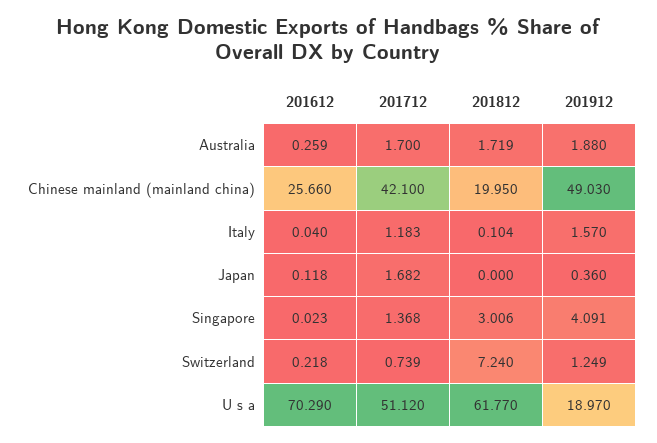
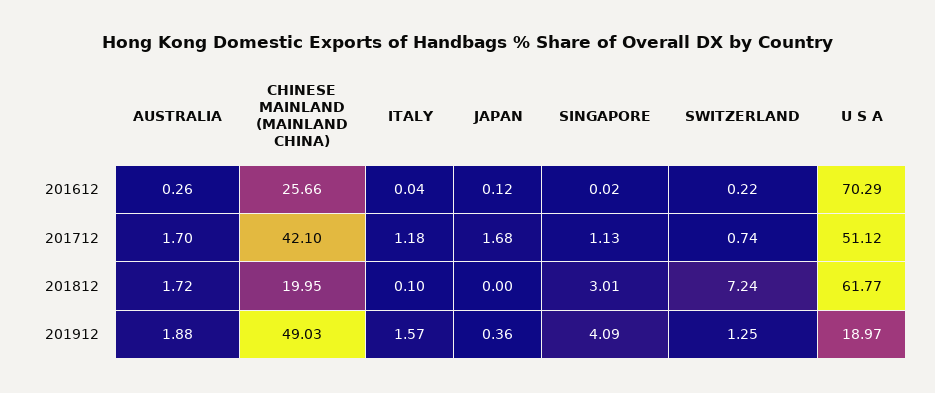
201712, Singapore: 1.368 -> 1.13

